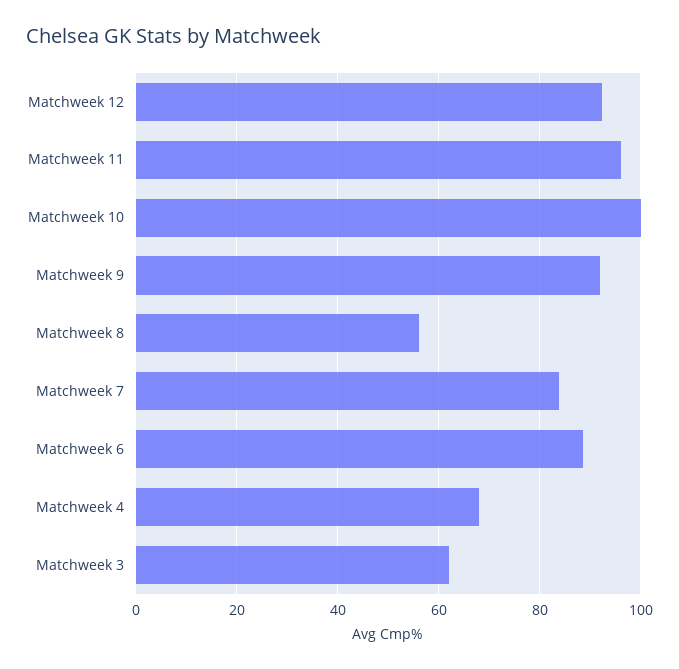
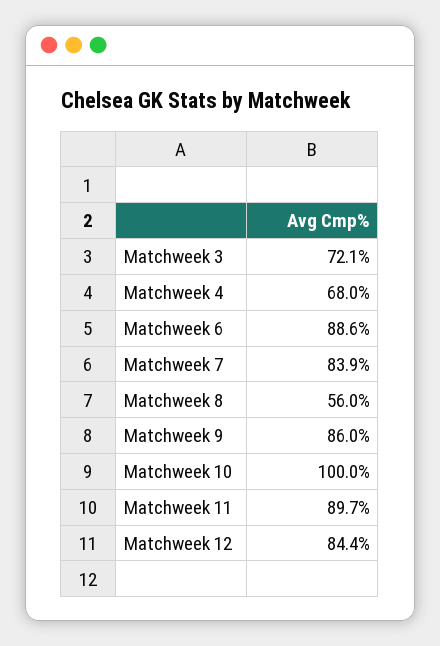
Matchweek 12: 92 -> 84.4
Matchweek 11: 96 -> 89.7
Matchweek 9: 92 -> 86
Matchweek 3: 62 -> 72.1

